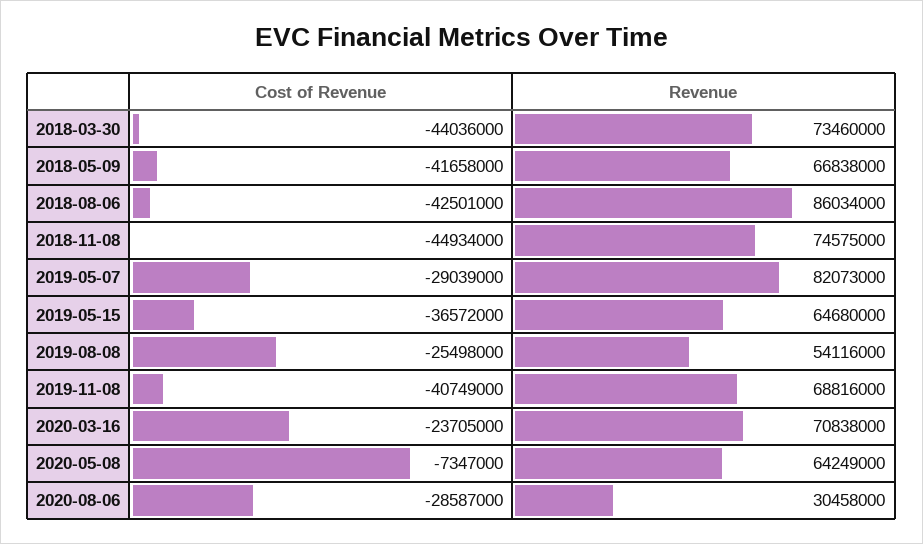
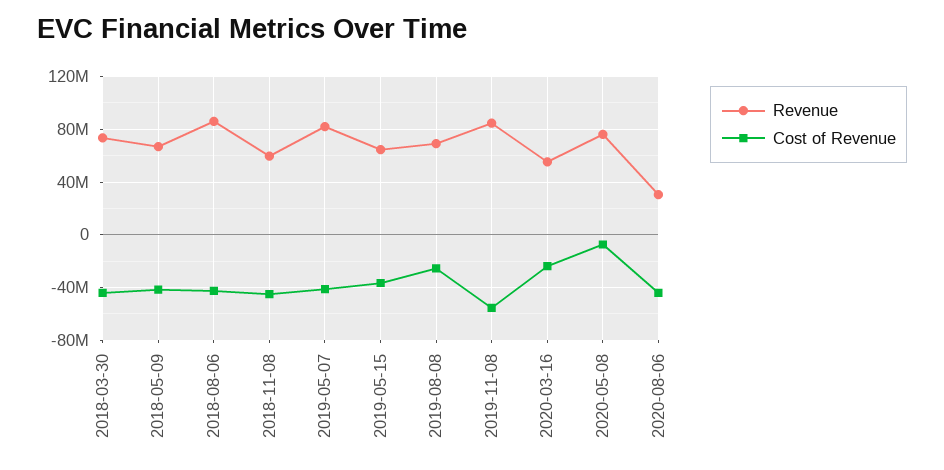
Revenue, 2018-11-08: 74575000 -> 60000000
Cost of Revenue, 2019-05-07: -29039000 -> -40000000
Revenue, 2019-08-08: 54116000 -> 70000000
Cost of Revenue, 2019-11-08: -40749000 -> -55000000
Revenue, 2019-11-08: 68816000 -> 85000000
Revenue, 2020-03-16: 70838000 -> 55000000
Revenue, 2020-05-08: 64249000 -> 75000000
Cost of Revenue, 2020-08-06: -28587000 -> -45000000

